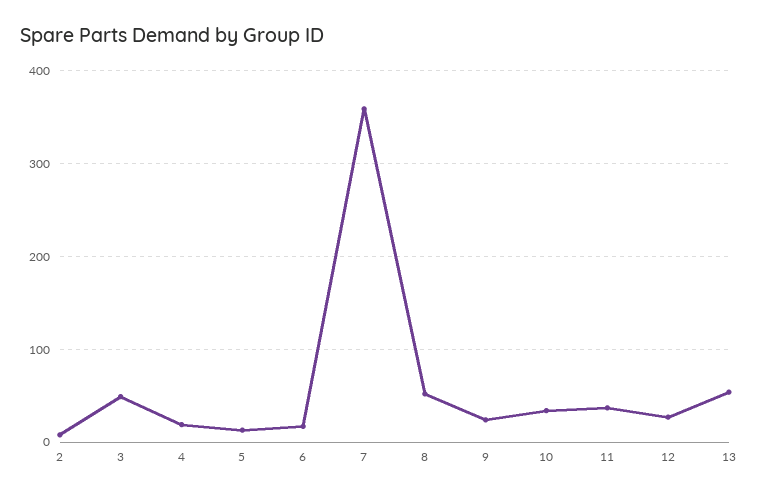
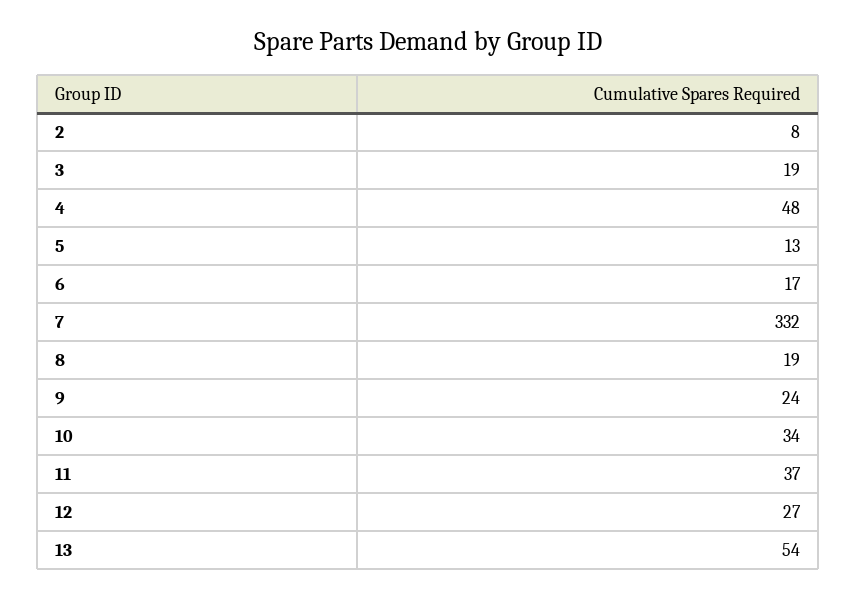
3: 50 -> 19
4: 20 -> 48
7: 360 -> 332
8: 50 -> 19

